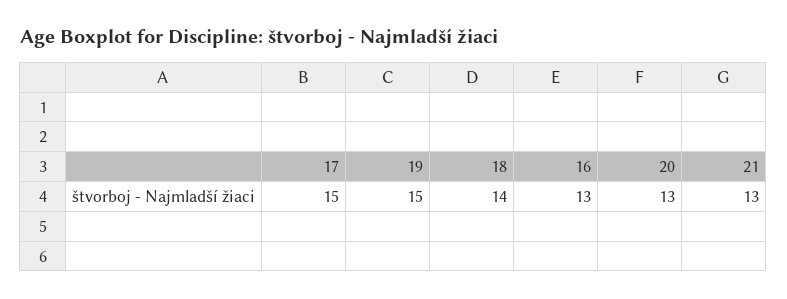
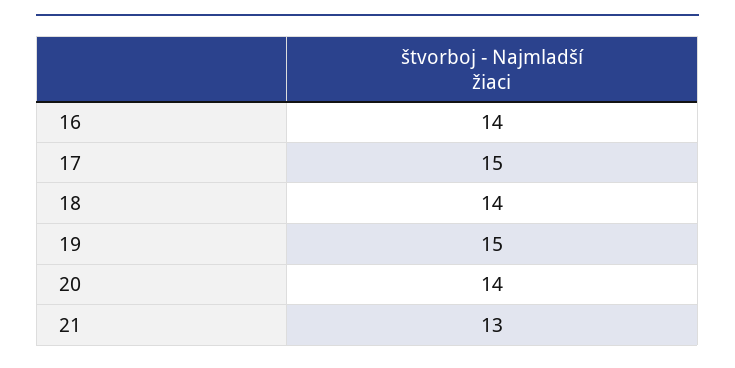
16: 13 -> 14
20: 13 -> 14

